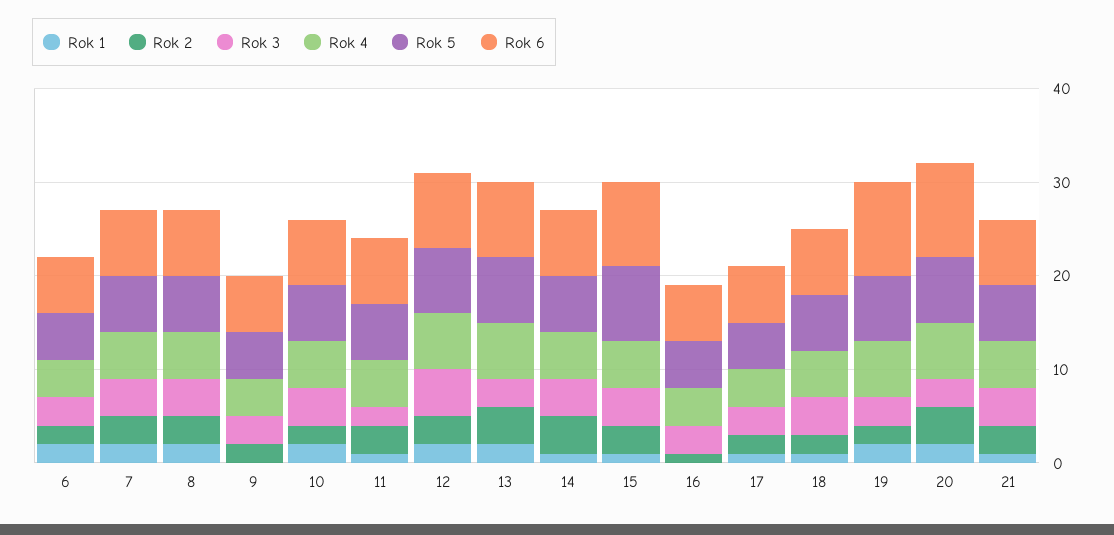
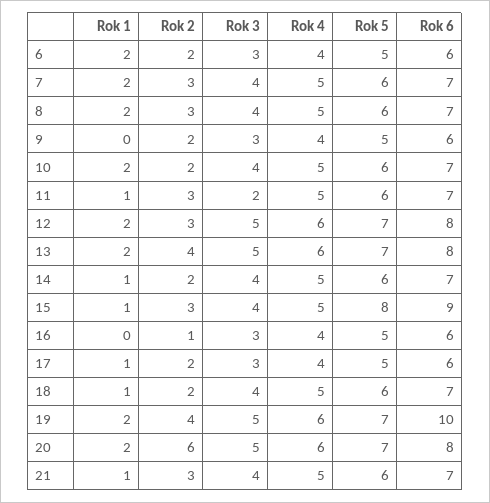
Rok 3, 13: 3 -> 5
Rok 2, 14: 4 -> 2
Rok 2, 19: 2 -> 4
Rok 3, 19: 3 -> 5
Rok 2, 20: 4 -> 6
Rok 3, 20: 3 -> 5
Rok 6, 20: 10 -> 8

